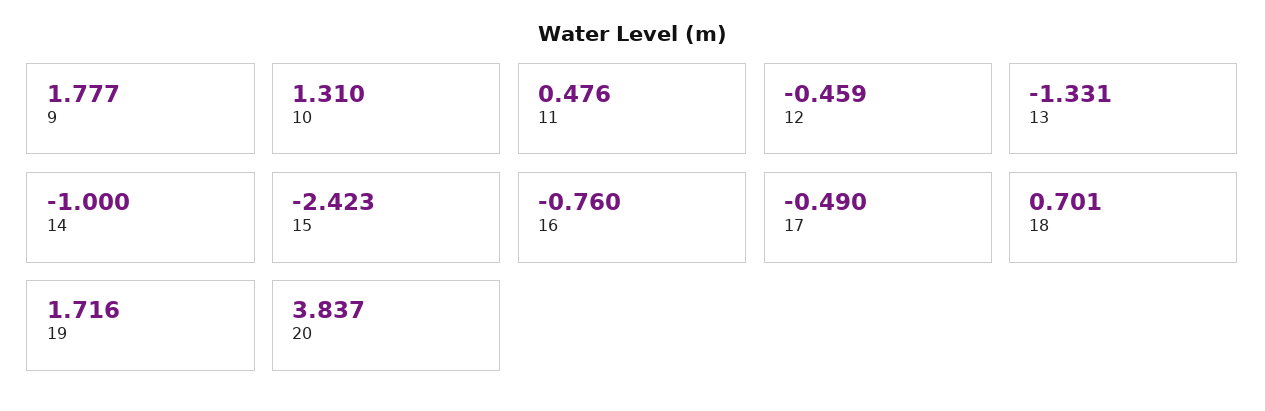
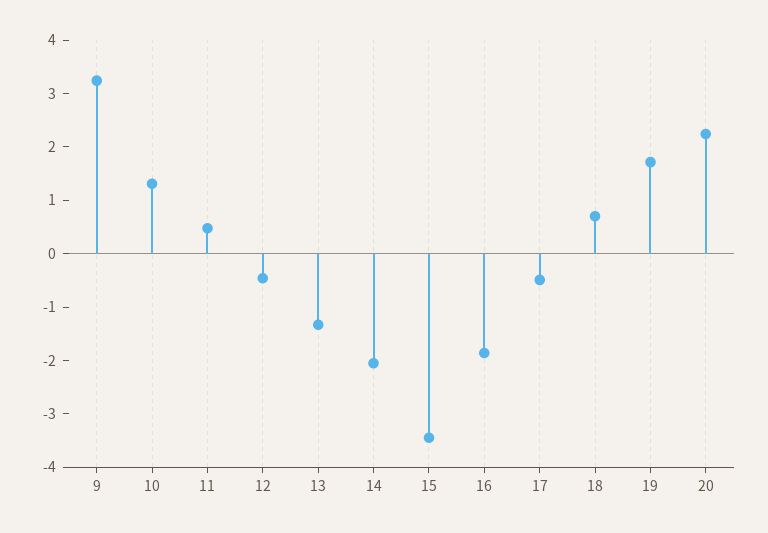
9: 1.777 -> 3.2
14: -1 -> -2
15: -2.423 -> -3.4
16: -0.76 -> -1.8
20: 3.837 -> 2.2

